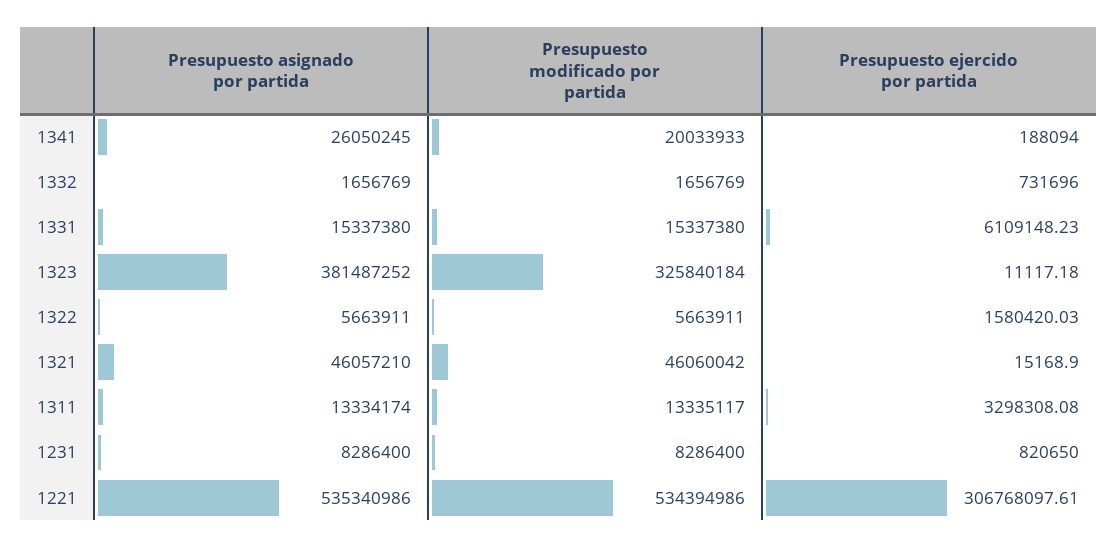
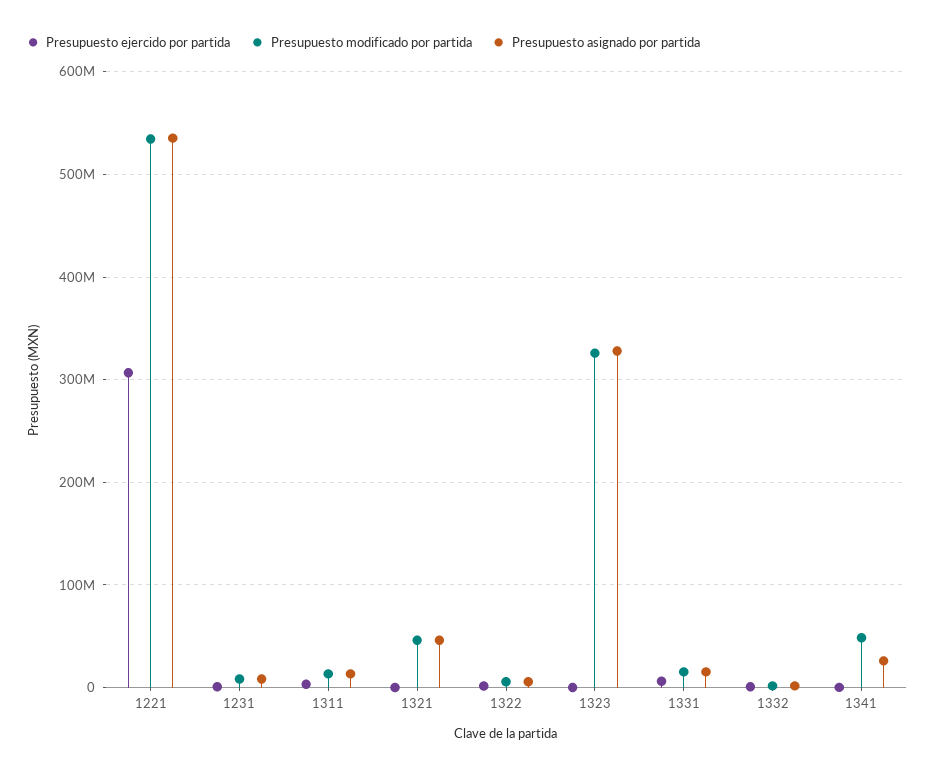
Presupuesto modificado por partida, 1341: 20033933 -> 50000000
Presupuesto asignado por partida, 1323: 381487252 -> 330000000

